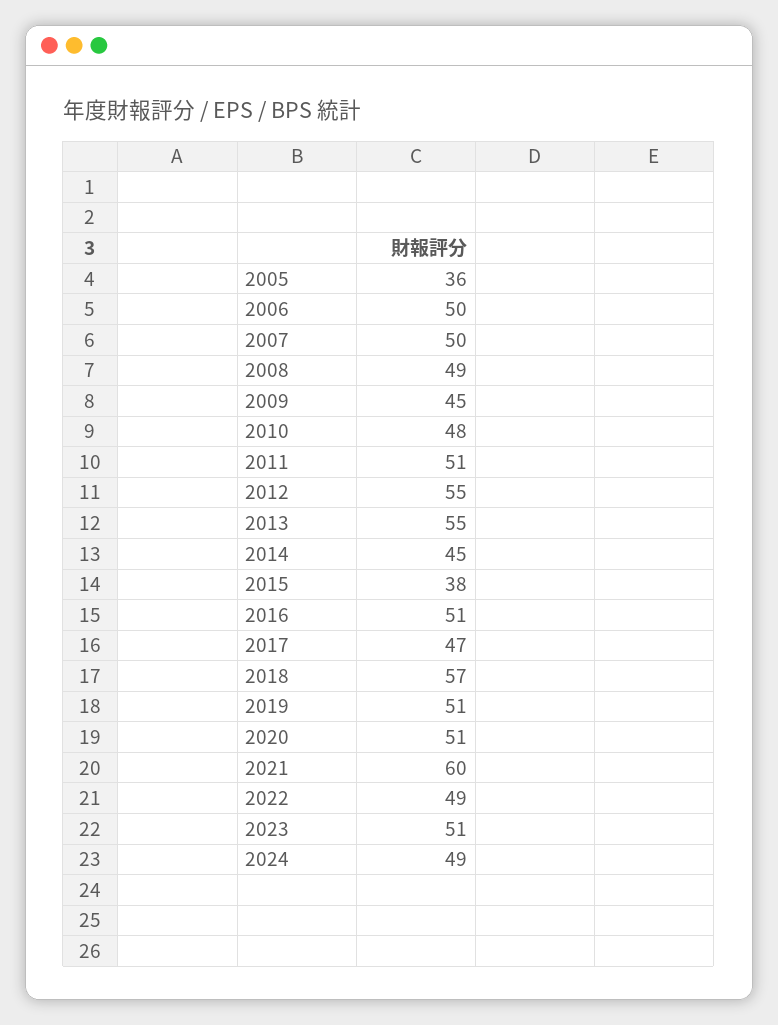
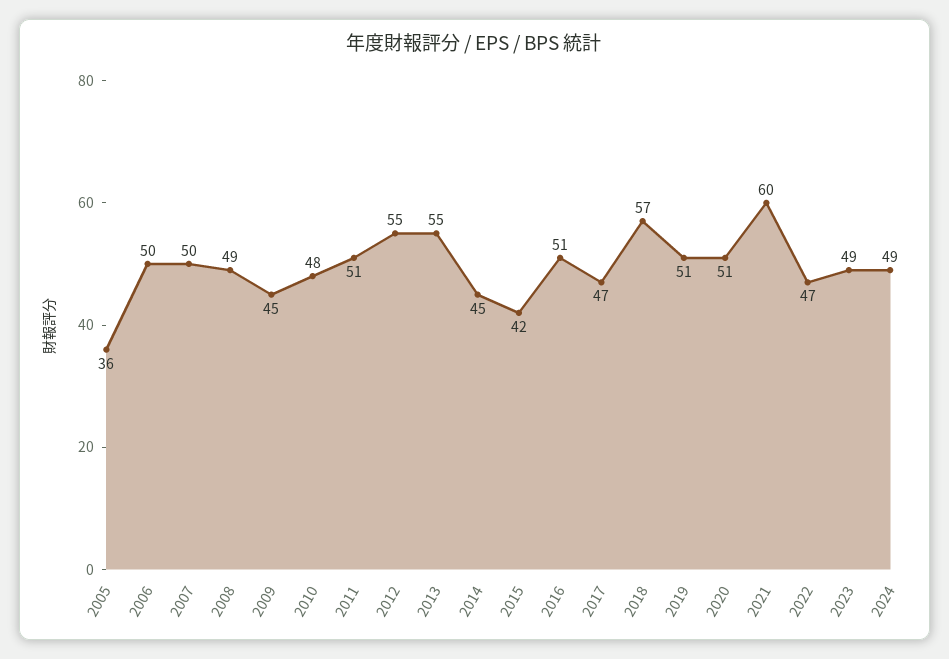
2015: 38 -> 42
2022: 49 -> 47
2023: 51 -> 49

